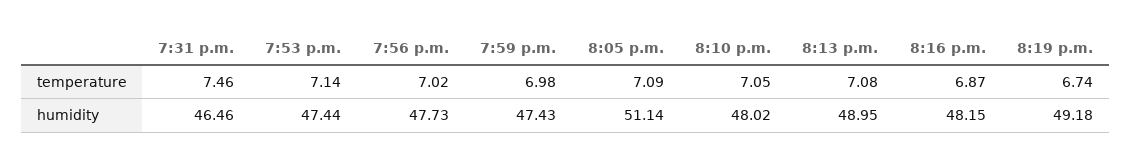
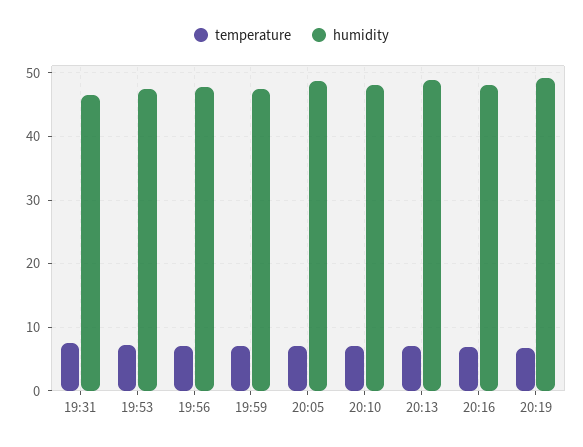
humidity, 8:05 p.m.: 51.14 -> 49

